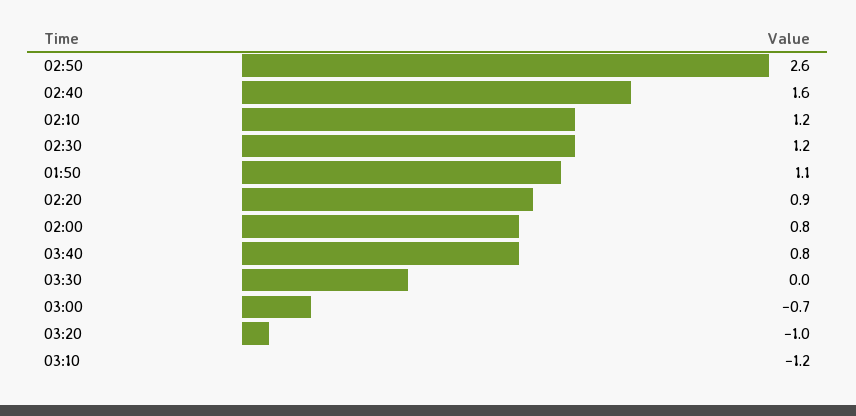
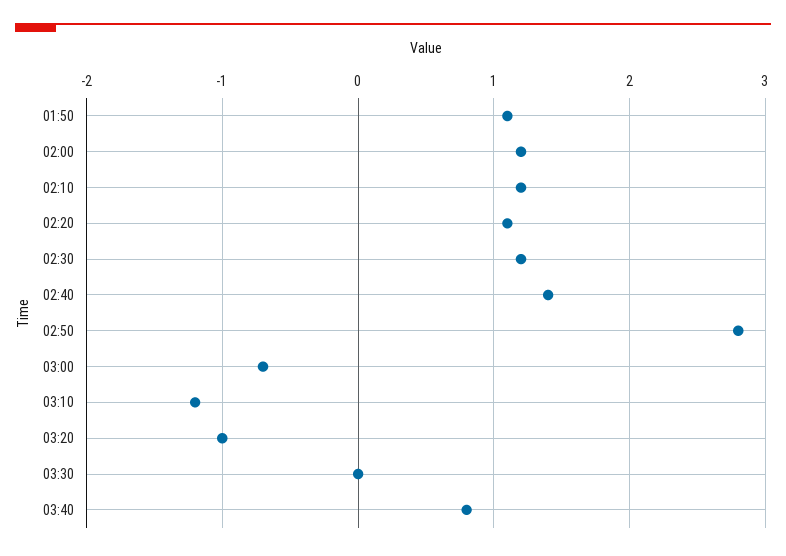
02:50: 2.6 -> 2.8
02:40: 1.6 -> 1.4
02:20: 0.9 -> 1.1
02:00: 0.8 -> 1.2

